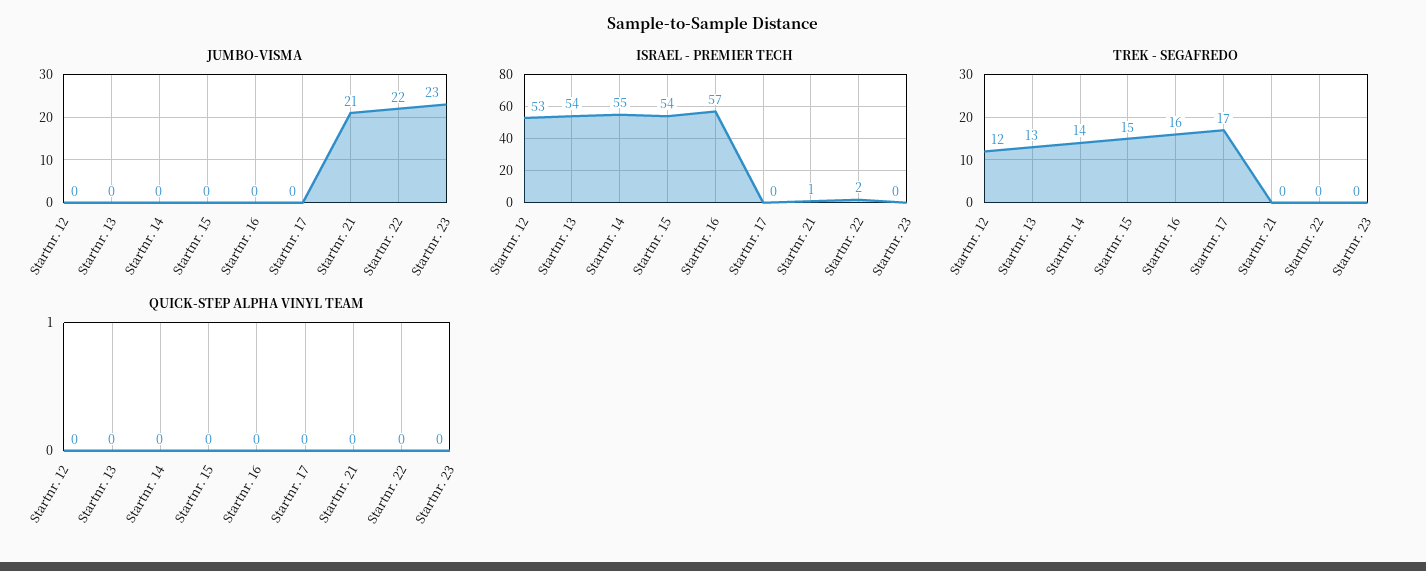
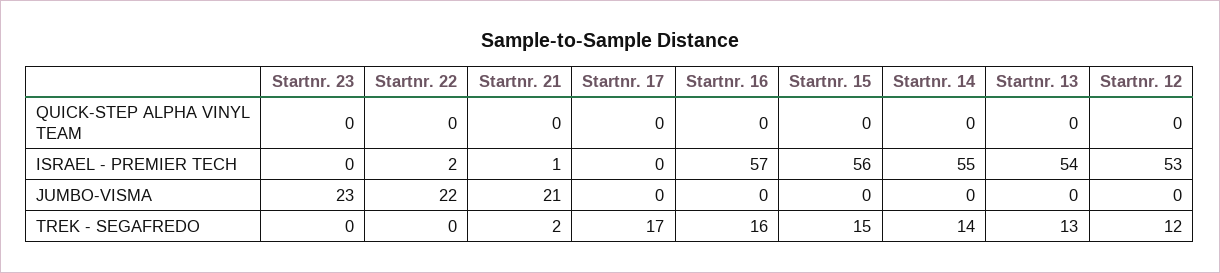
ISRAEL - PREMIER TECH, Startnr. 15: 54 -> 56
TREK - SEGAFREDO, Startnr. 21: 0 -> 2

